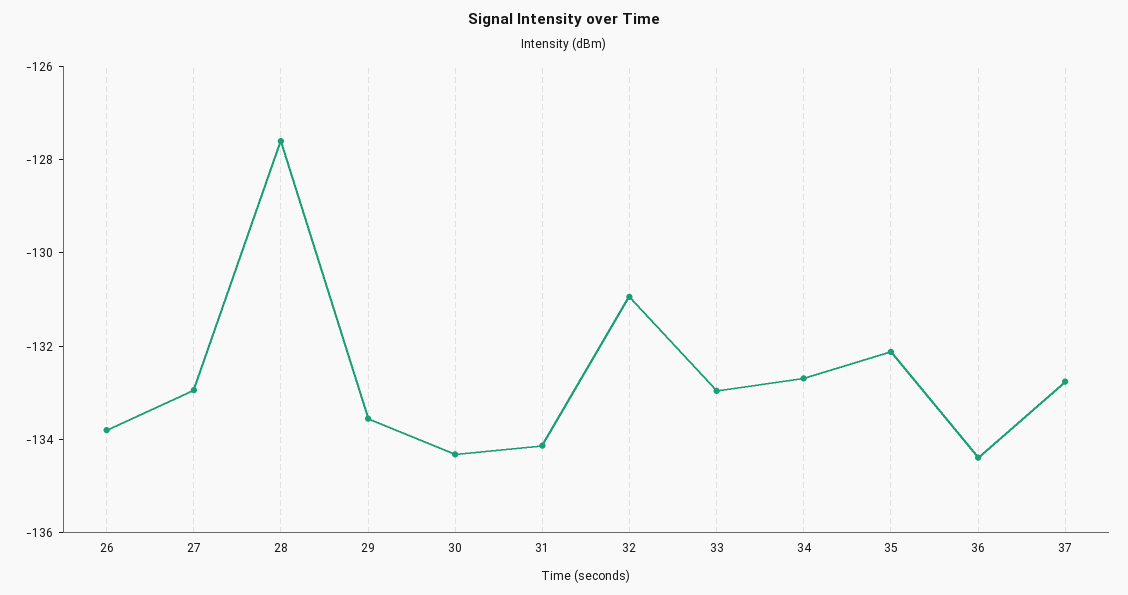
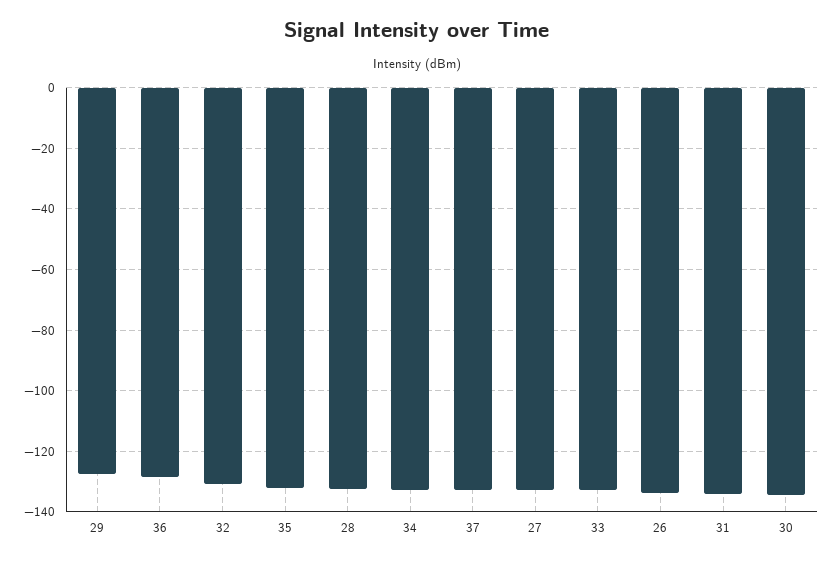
28: -127.5 -> -132
29: -133.5 -> -128
36: -134.5 -> -128

